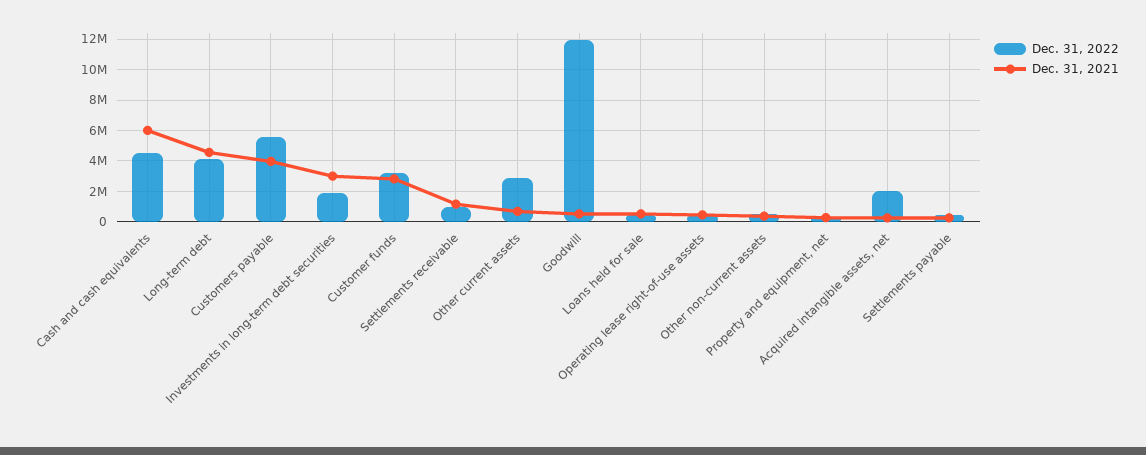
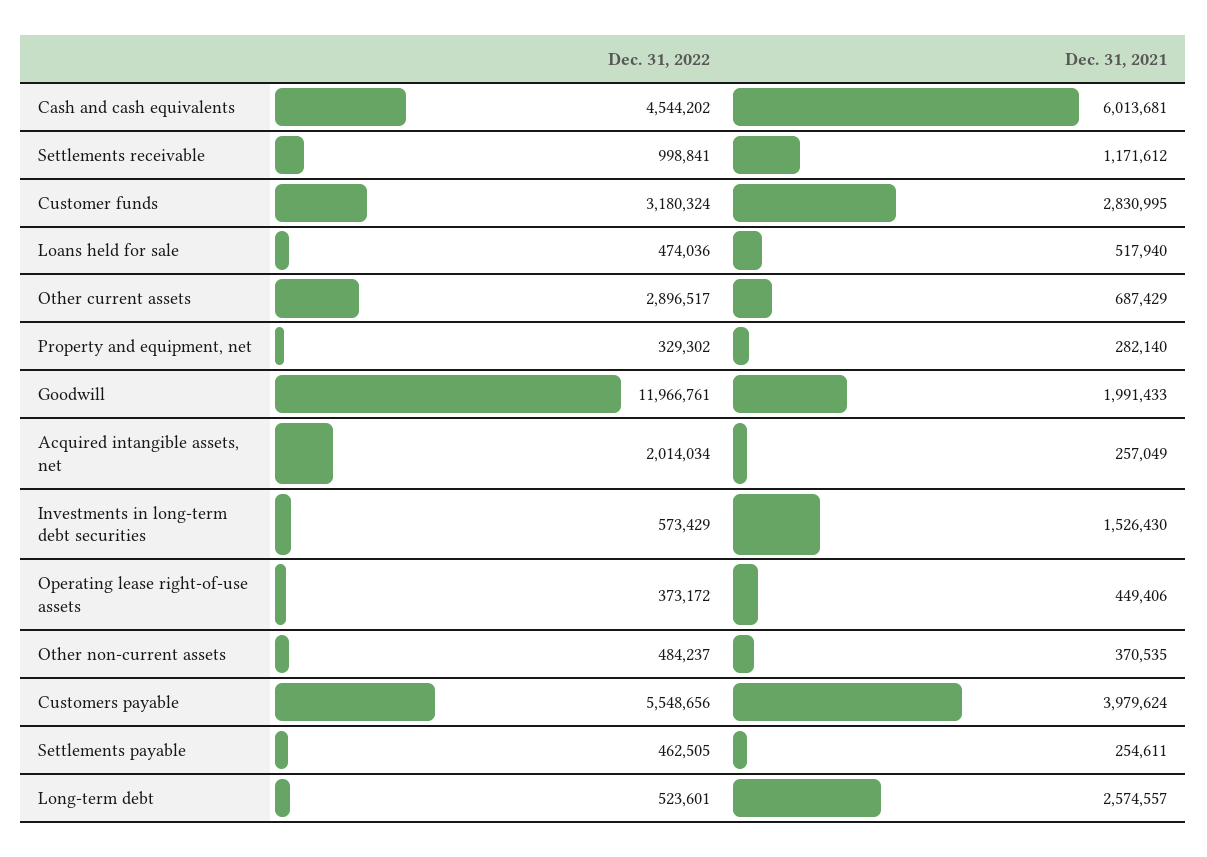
Dec. 31, 2022, Long-term debt: 4000000 -> 523601
Dec. 31, 2021, Long-term debt: 4500000 -> 2574557
Dec. 31, 2022, Investments in long-term debt securities: 2000000 -> 573429
Dec. 31, 2021, Investments in long-term debt securities: 3000000 -> 1526430
Dec. 31, 2021, Goodwill: 500000 -> 1991433

